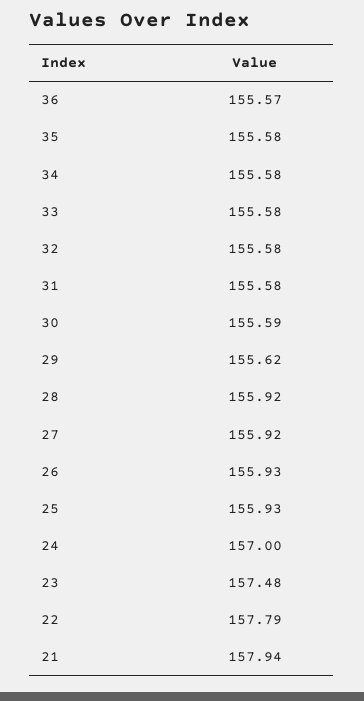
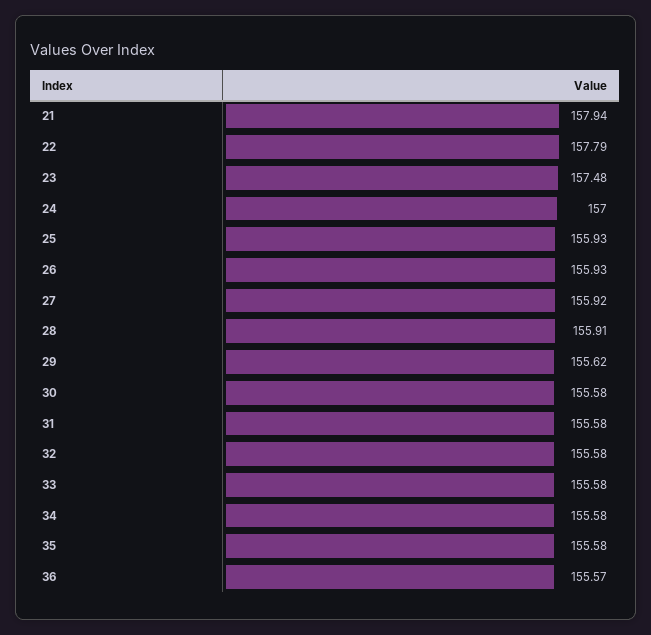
30: 155.59 -> 155.58
28: 155.92 -> 155.91

